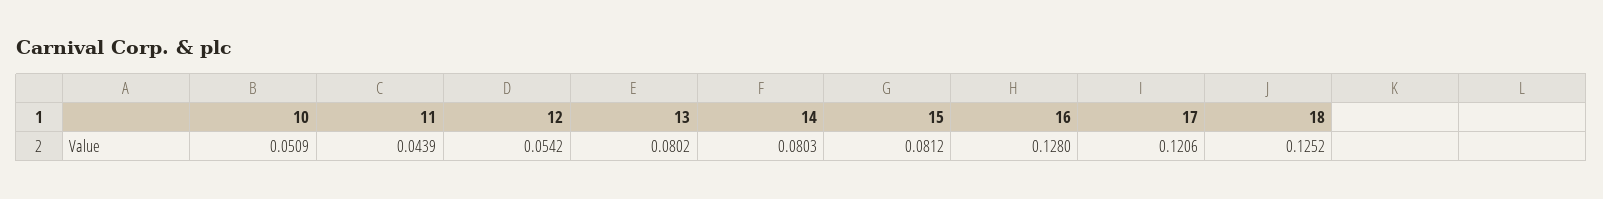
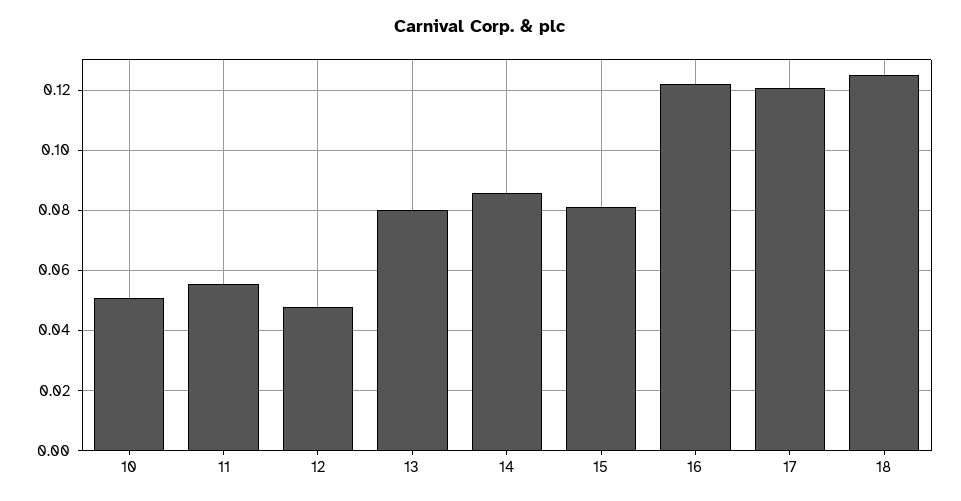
11: 0.0439 -> 0.056
12: 0.0542 -> 0.048
14: 0.0803 -> 0.086
16: 0.128 -> 0.122

